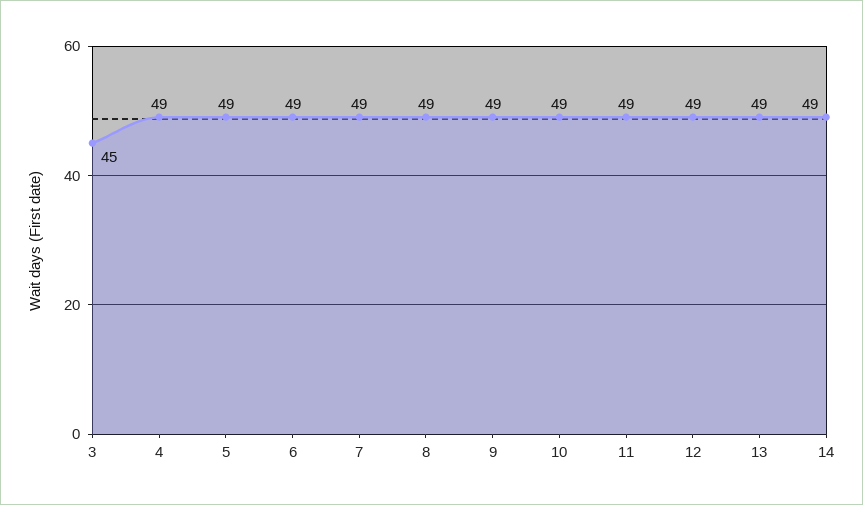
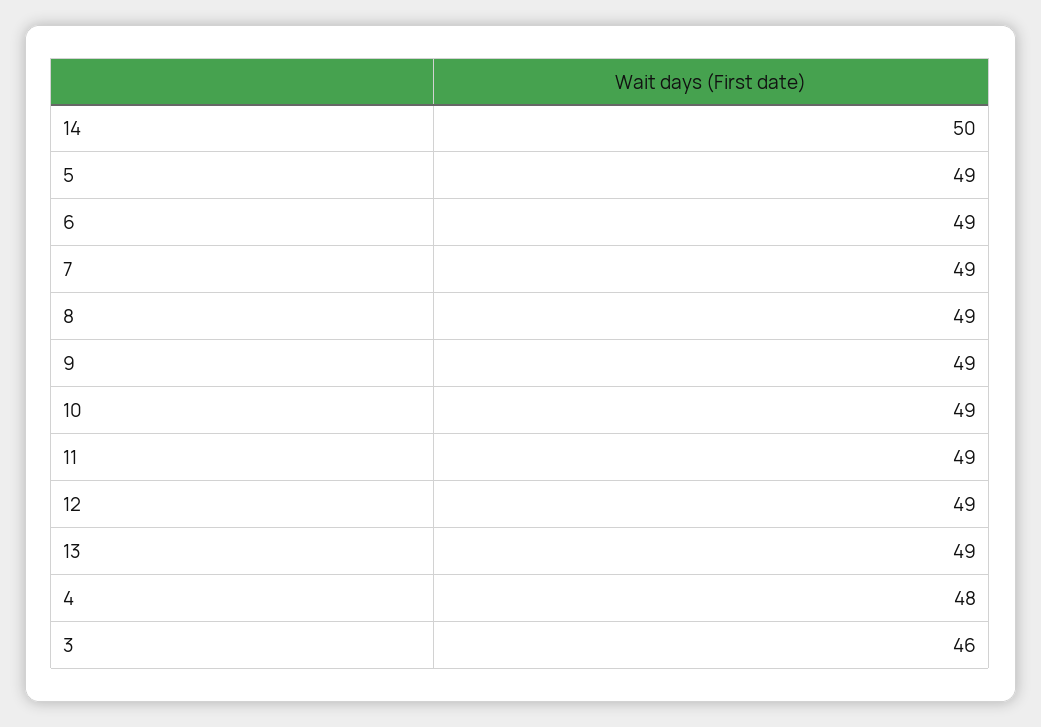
3: 45 -> 46
4: 49 -> 48
14: 49 -> 50

